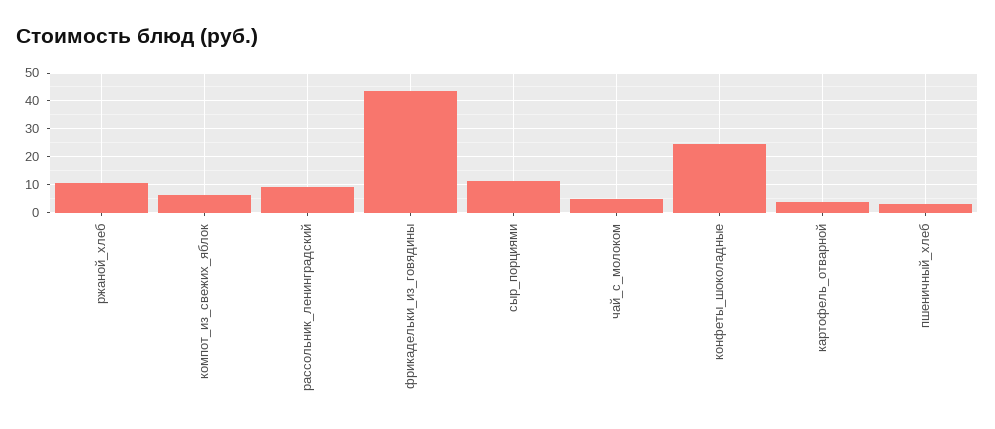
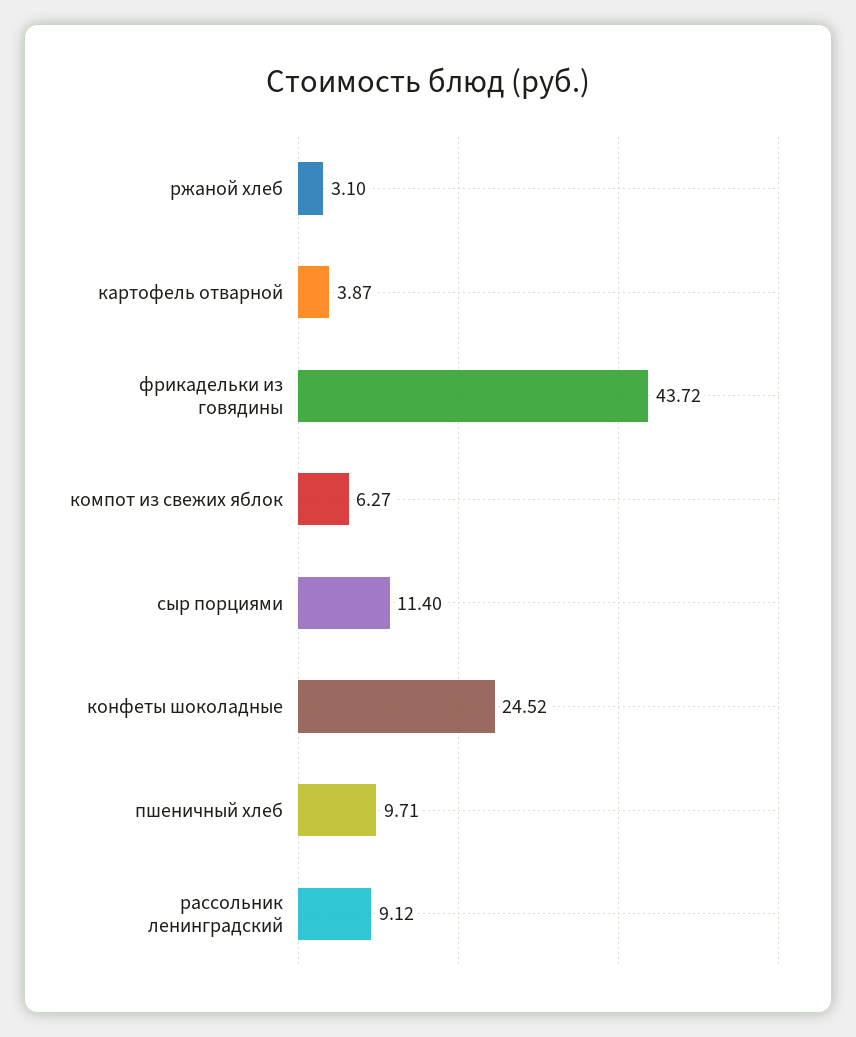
ржаной_хлеб: 10 -> 3.1
чай_с_молоком: 5 -> none
пшеничный_хлеб: 2.5 -> 9.71

